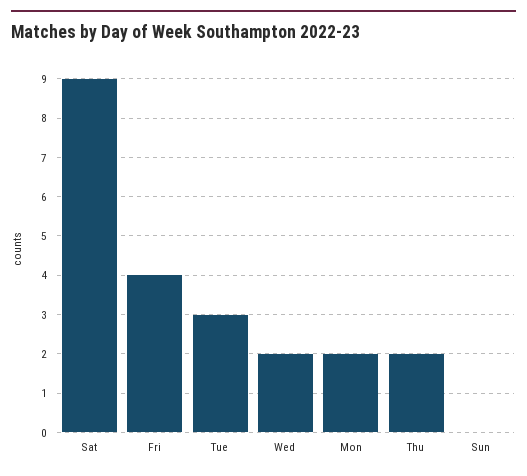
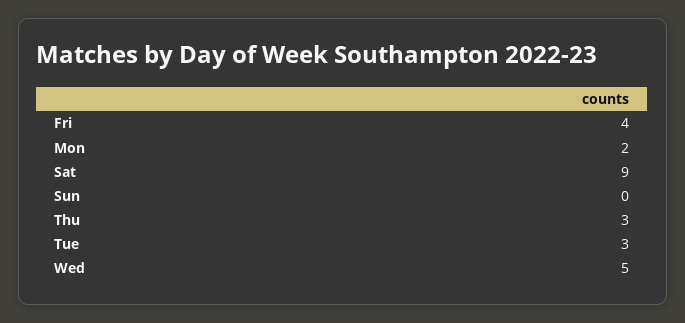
Wed: 2 -> 5
Thu: 2 -> 3

